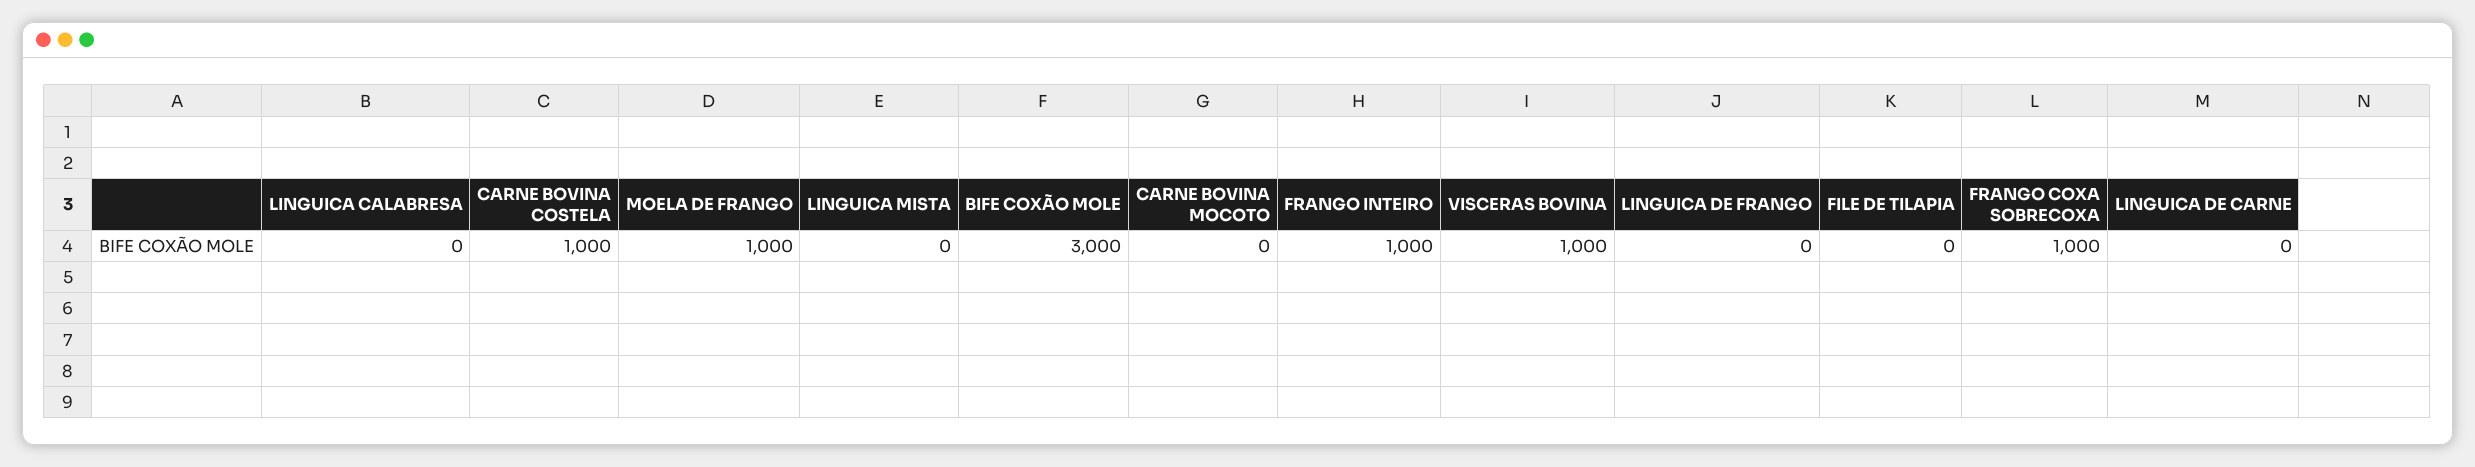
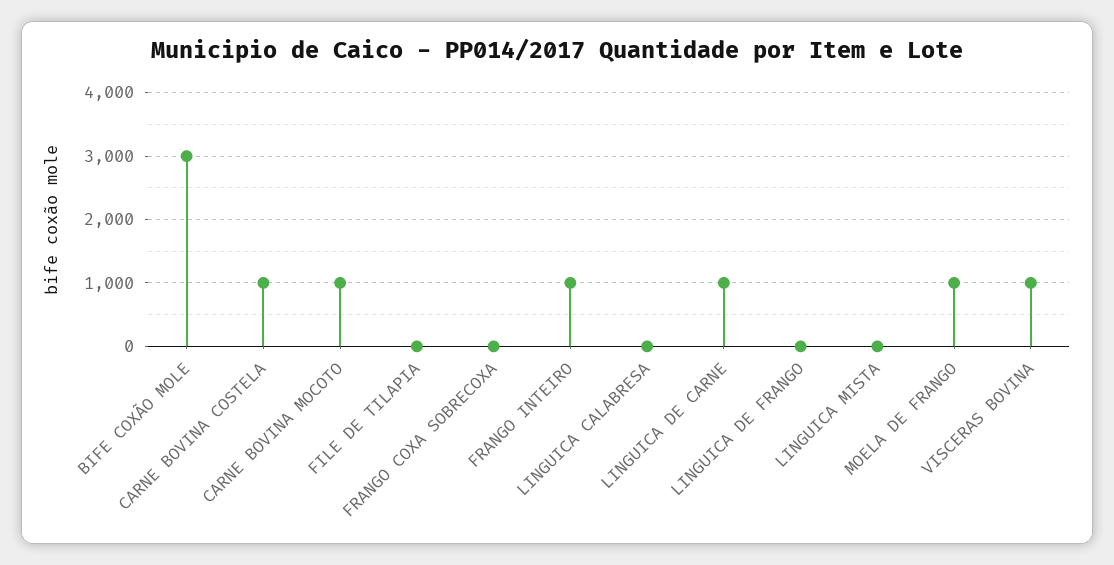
CARNE BOVINA MOCOTO: 0 -> 1000
FRANGO COXA SOBRECOXA: 1000 -> 0
LINGUICA DE CARNE: 0 -> 1000

